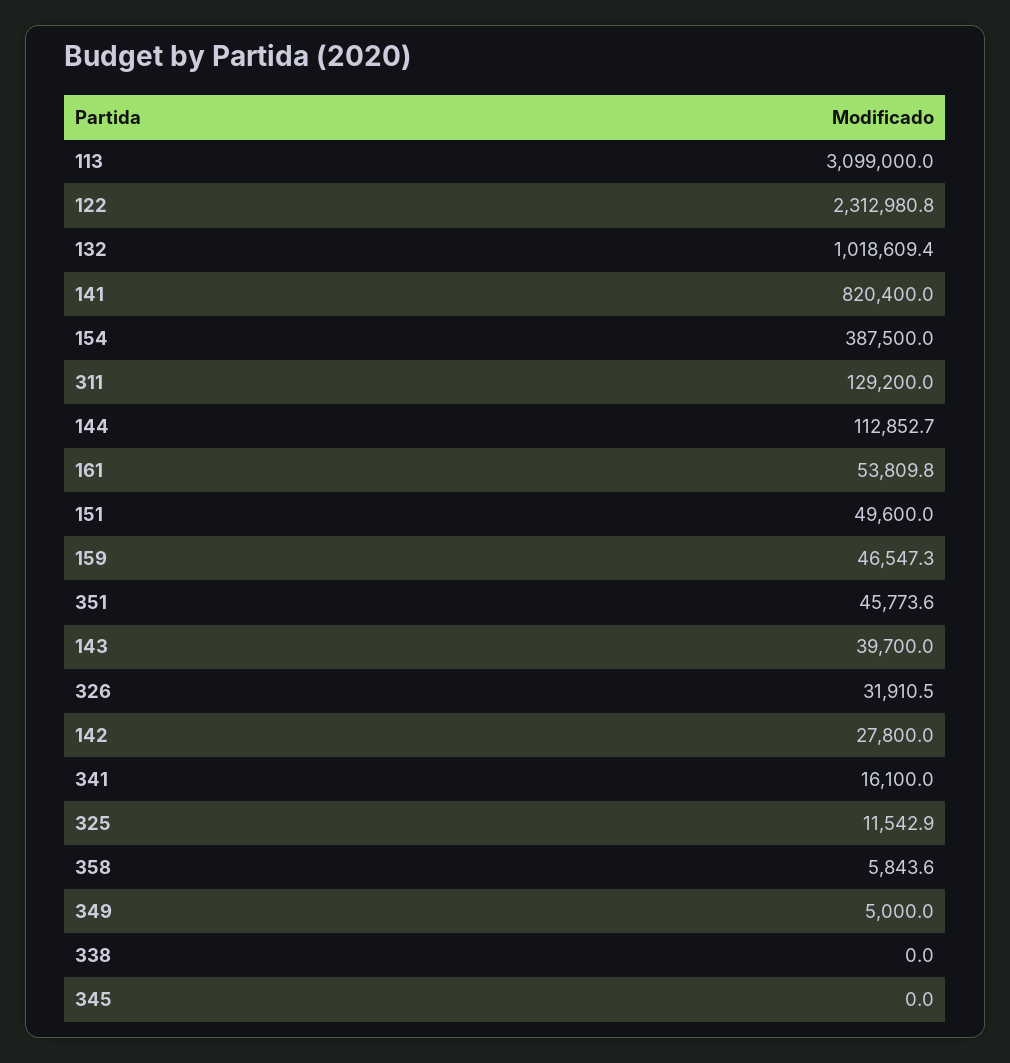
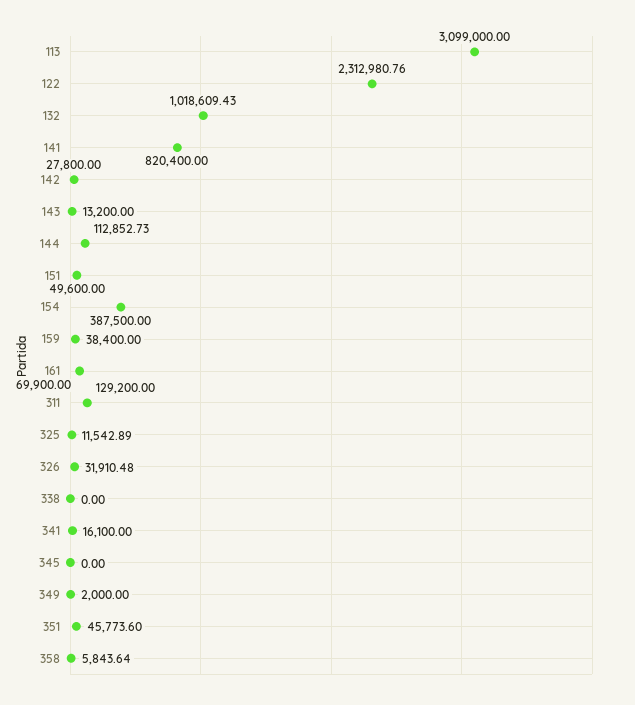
161: 53809.8 -> 69900
159: 46547.3 -> 38400
143: 39700 -> 13200
349: 5000 -> 2000

